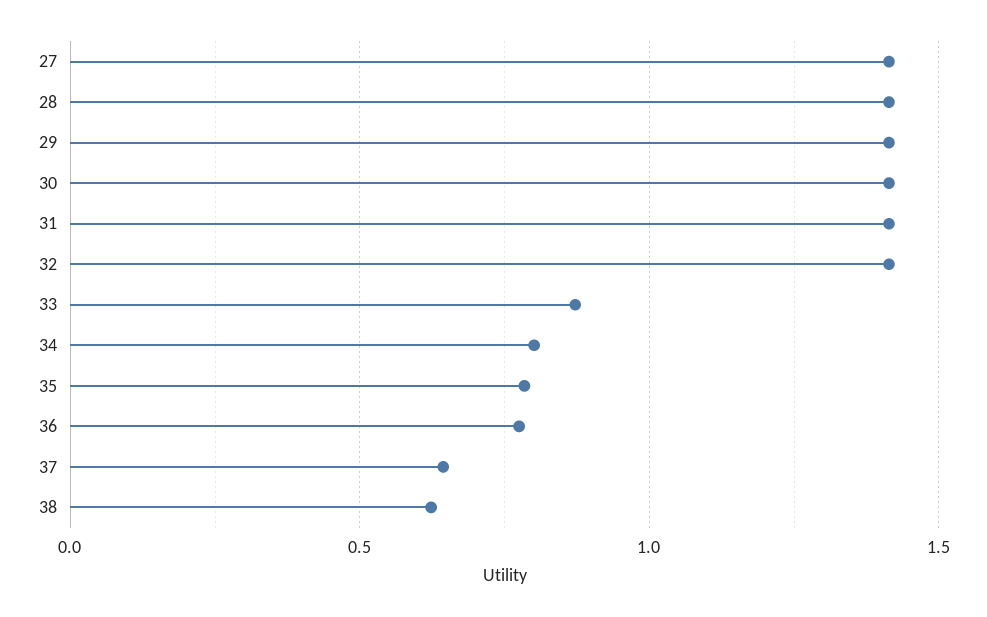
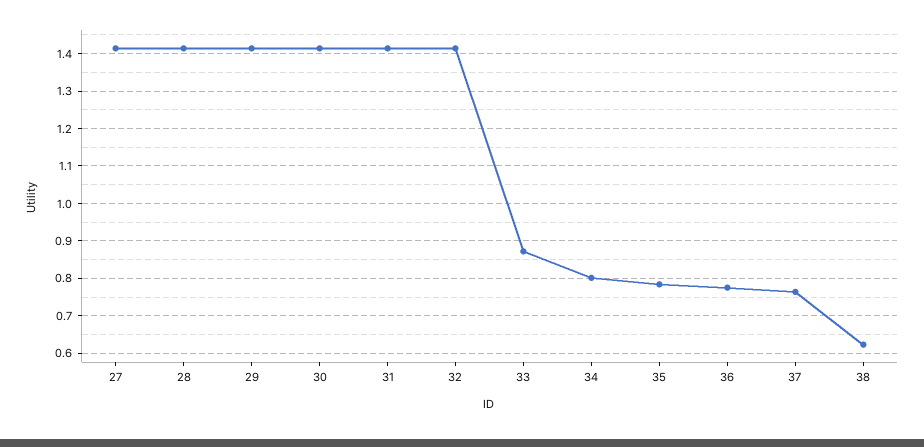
37: 0.65 -> 0.76

